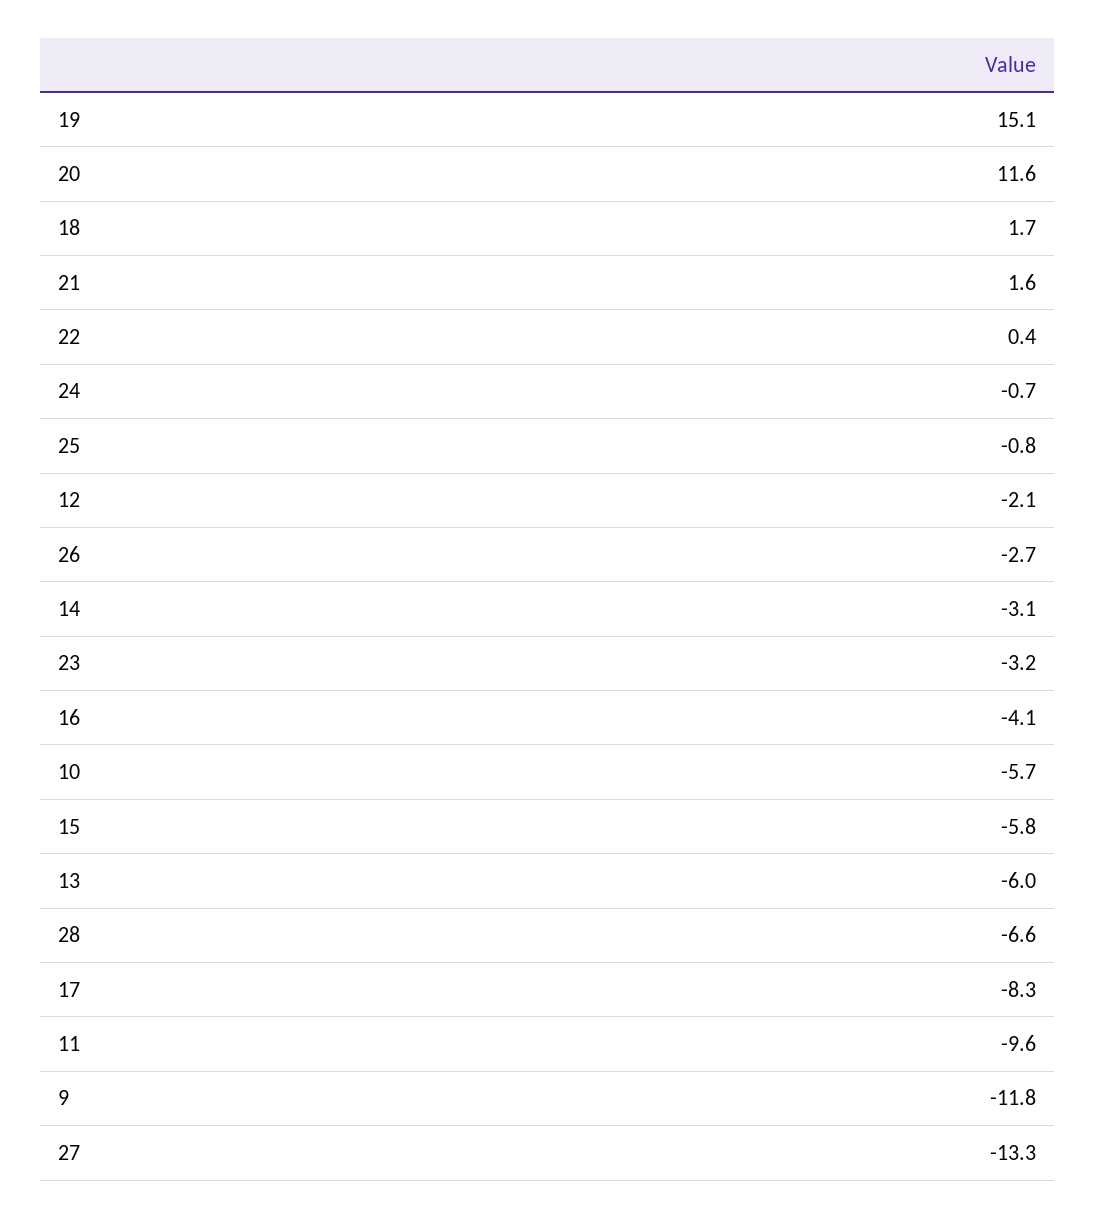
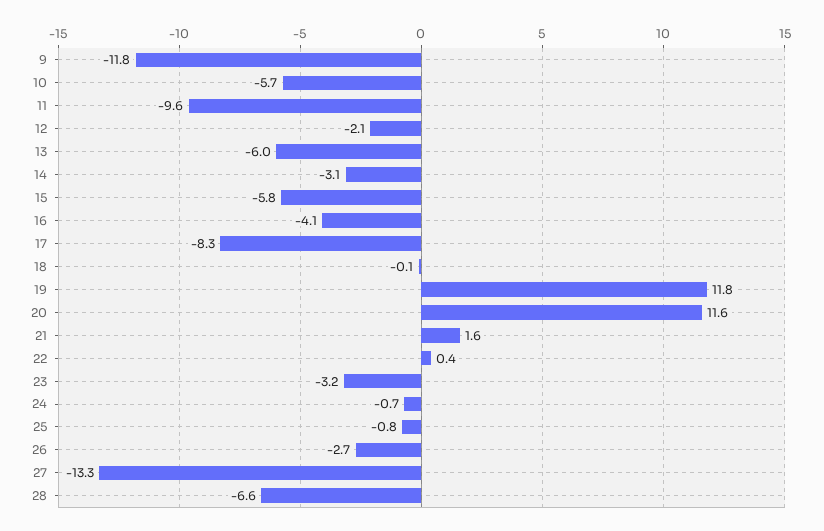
19: 15.1 -> 11.8
18: 1.7 -> -0.1

